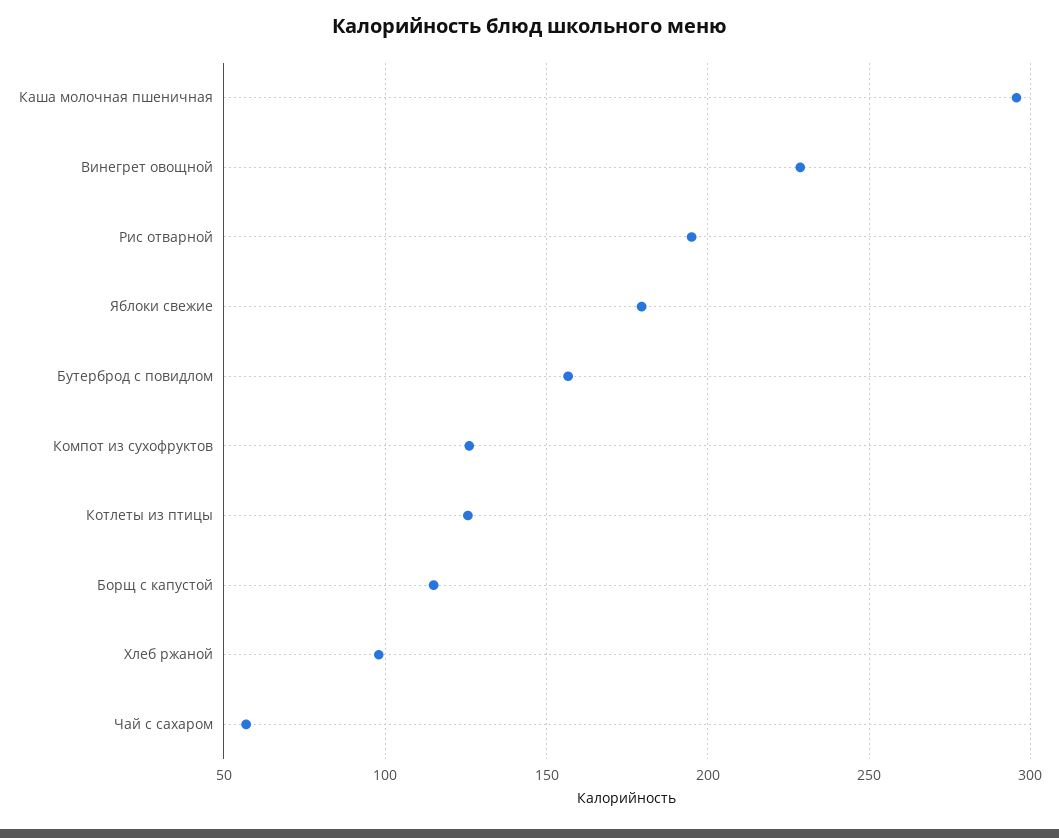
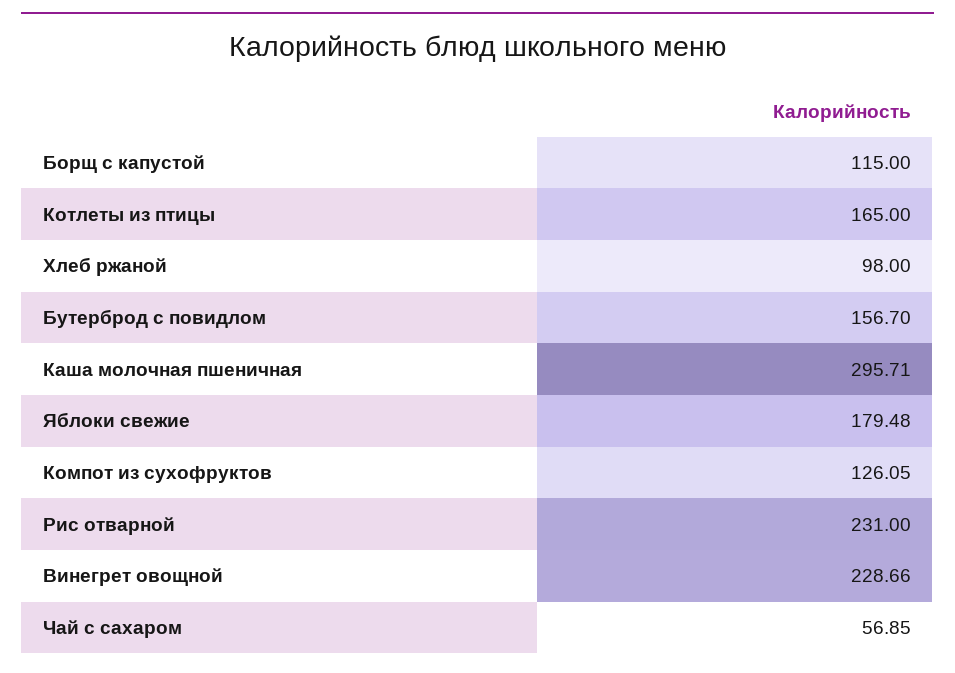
Рис отварной: 195 -> 231
Котлеты из птицы: 125 -> 165

